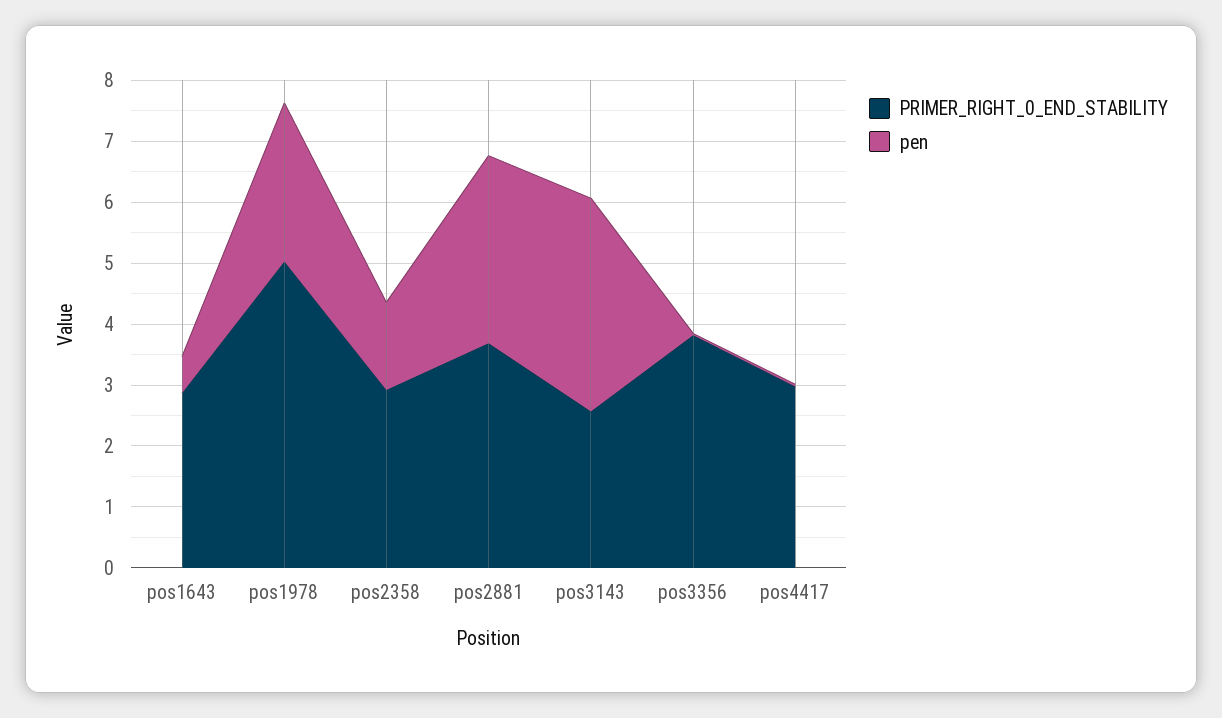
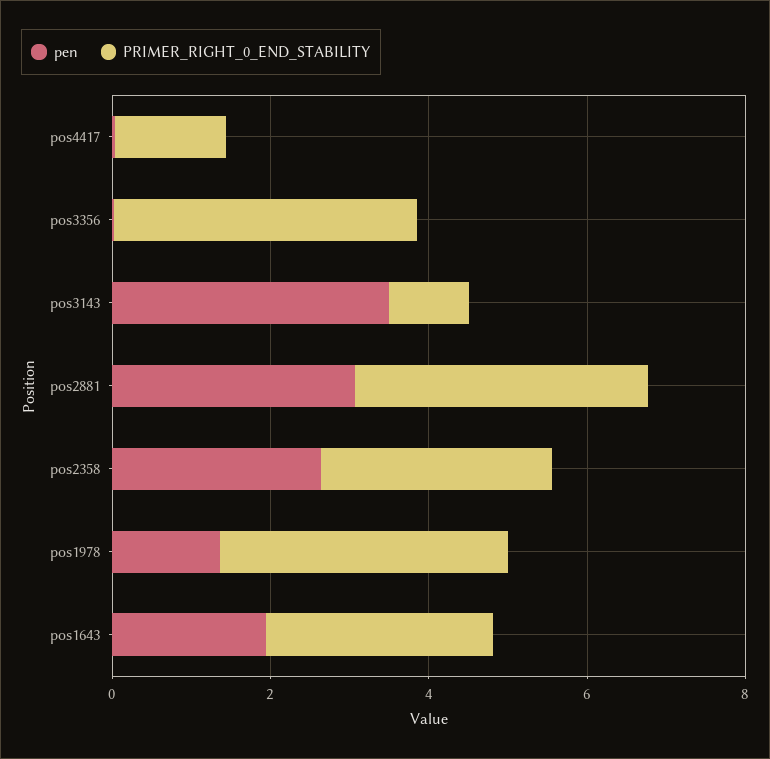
pen, pos1643: 0.6 -> 2
PRIMER_RIGHT_0_END_STABILITY, pos1978: 5 -> 3.5
pen, pos1978: 2.6 -> 1.5
pen, pos2358: 1.4 -> 2.5
PRIMER_RIGHT_0_END_STABILITY, pos3143: 2.6 -> 1
PRIMER_RIGHT_0_END_STABILITY, pos4417: 3 -> 1.5

